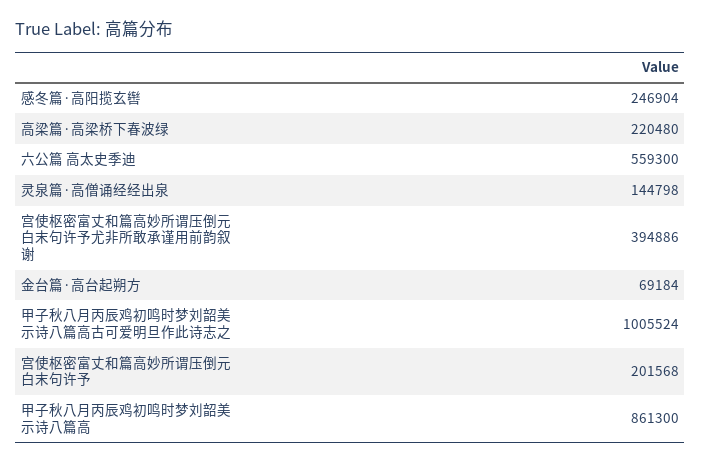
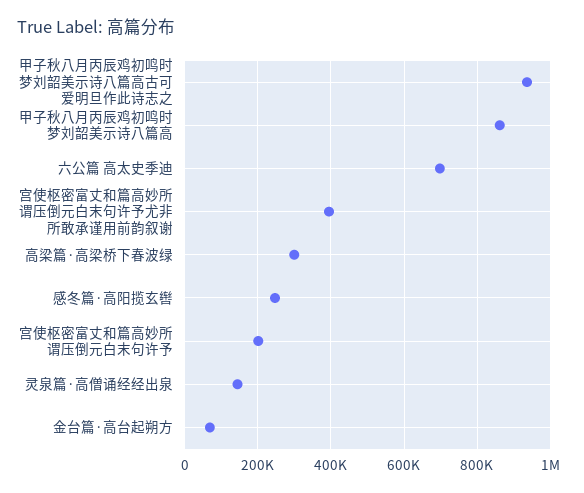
高梁篇·高梁桥下春波绿: 220480 -> 300000
六公篇 高太史季迪: 559300 -> 700000
甲子秋八月丙辰鸡初鸣时梦刘韶美示诗八篇高古可爱明旦作此诗志之: 1005524 -> 940000

